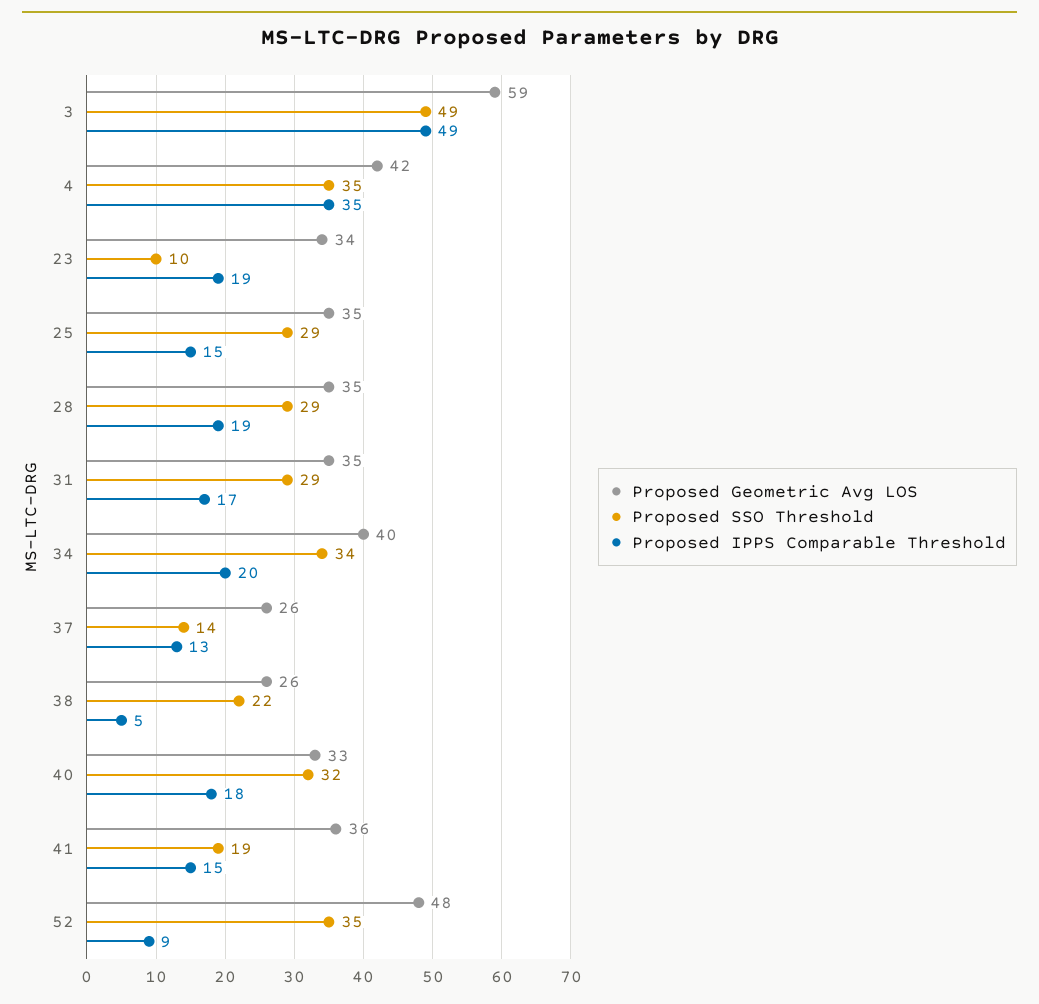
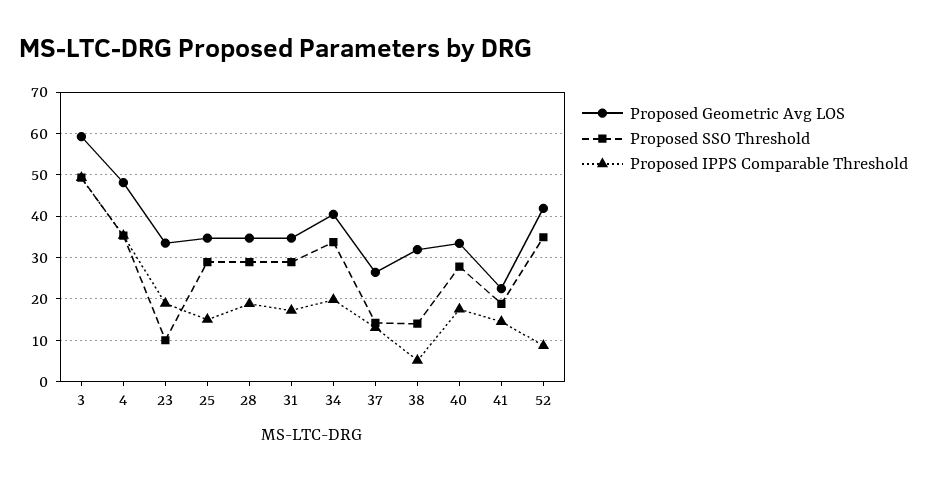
Proposed Geometric Avg LOS, 4: 42 -> 48
Proposed Geometric Avg LOS, 38: 26 -> 32
Proposed SSO Threshold, 38: 22 -> 14
Proposed SSO Threshold, 40: 32 -> 28
Proposed Geometric Avg LOS, 41: 36 -> 22
Proposed Geometric Avg LOS, 52: 48 -> 42

